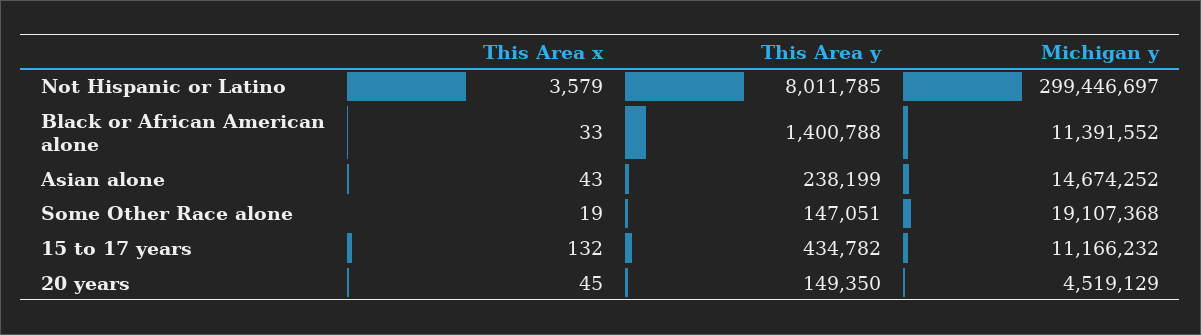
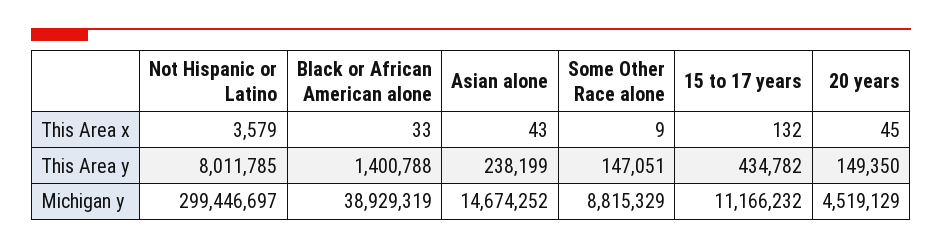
Michigan y, Black or African American alone: 11391552 -> 38929319
This Area x, Some Other Race alone: 19 -> 9
Michigan y, Some Other Race alone: 19107368 -> 8815329

